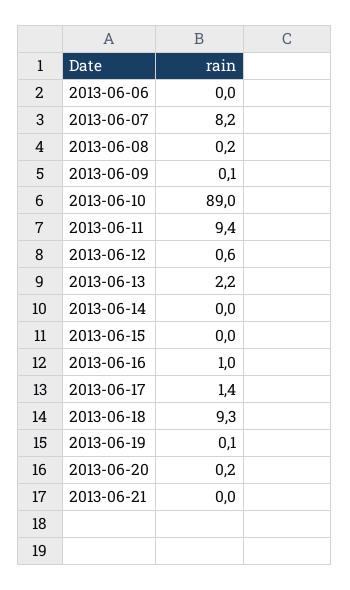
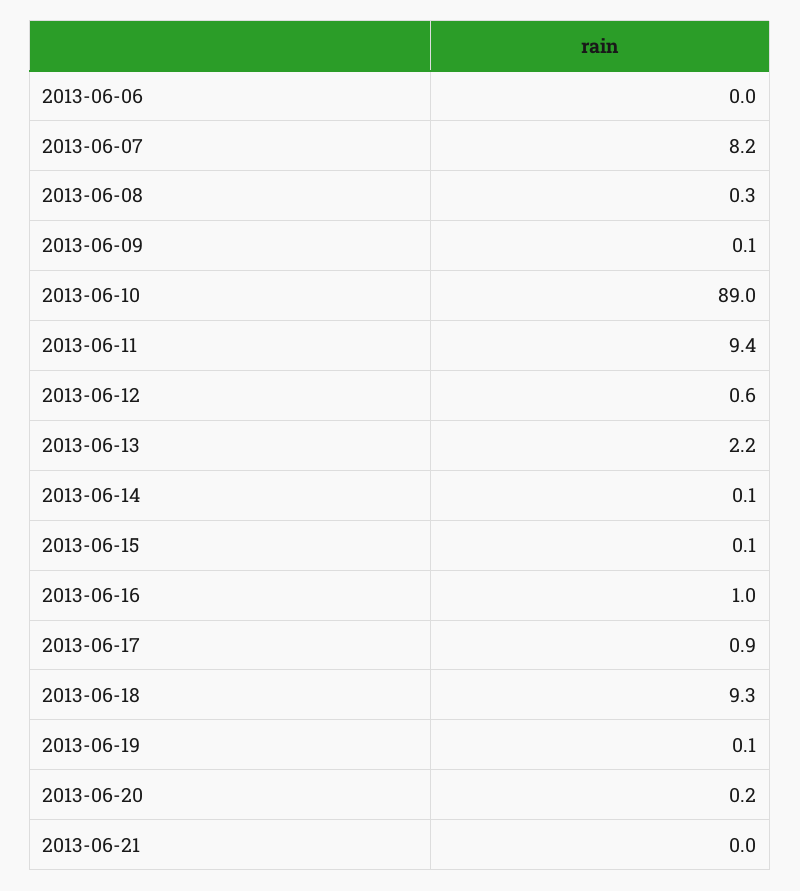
2013-06-08: 0.2 -> 0.3
2013-06-14: 0 -> 0.1
2013-06-15: 0 -> 0.1
2013-06-17: 1.4 -> 0.9

